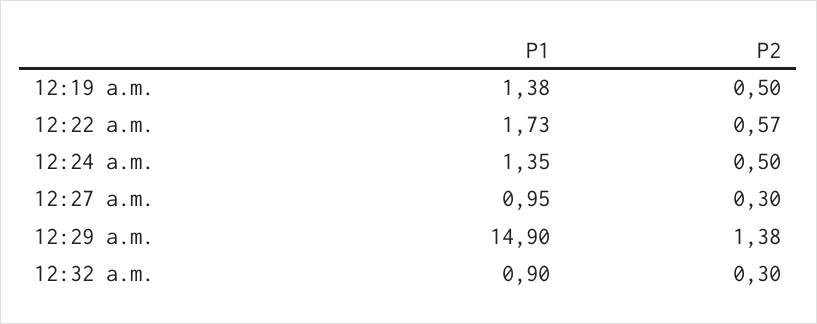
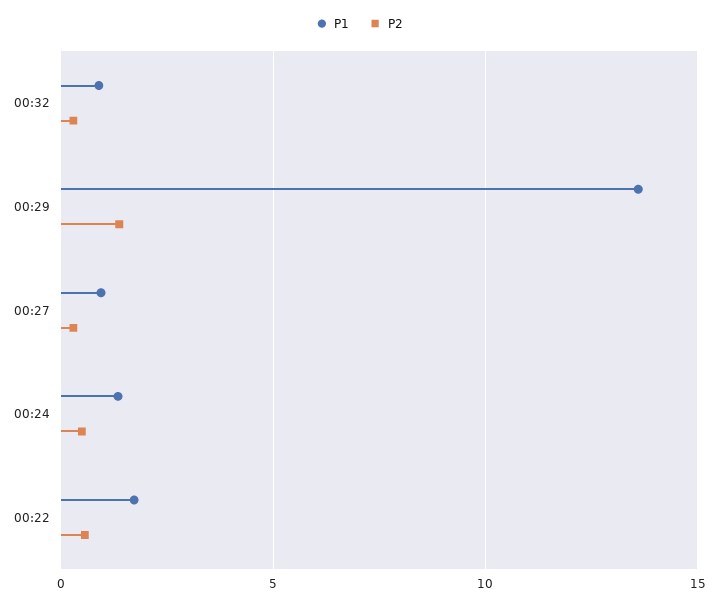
P1, 12:19 a.m.: 1.38 -> none
P2, 12:19 a.m.: 0.5 -> none
P1, 12:29 a.m.: 14.9 -> 13.5

